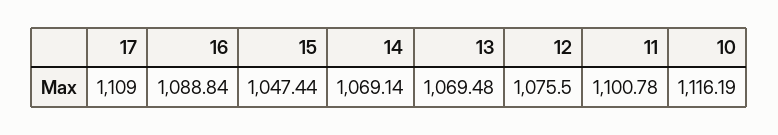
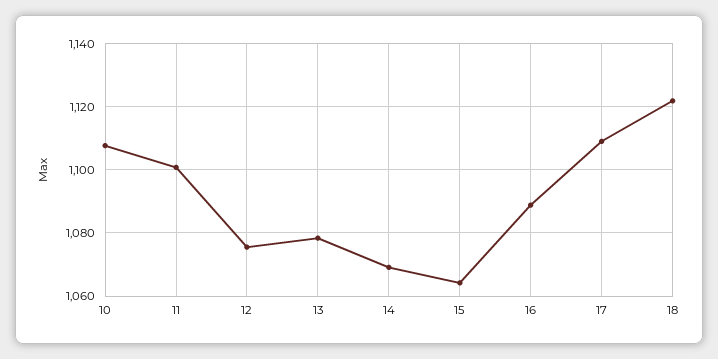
15: 1047.44 -> 1064
13: 1069.48 -> 1078
10: 1116.19 -> 1108
18: none -> 1122

